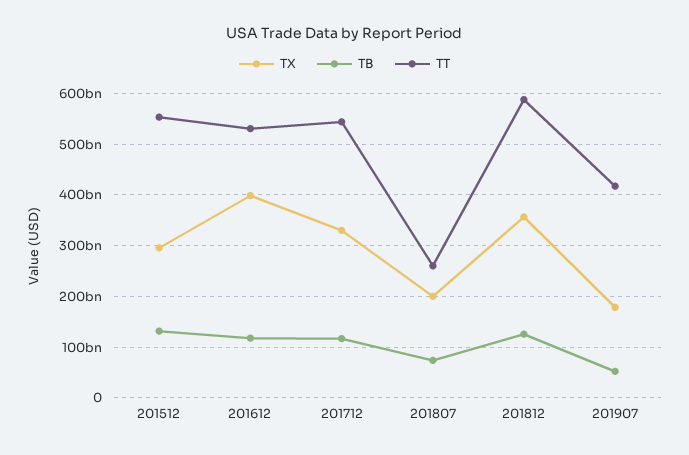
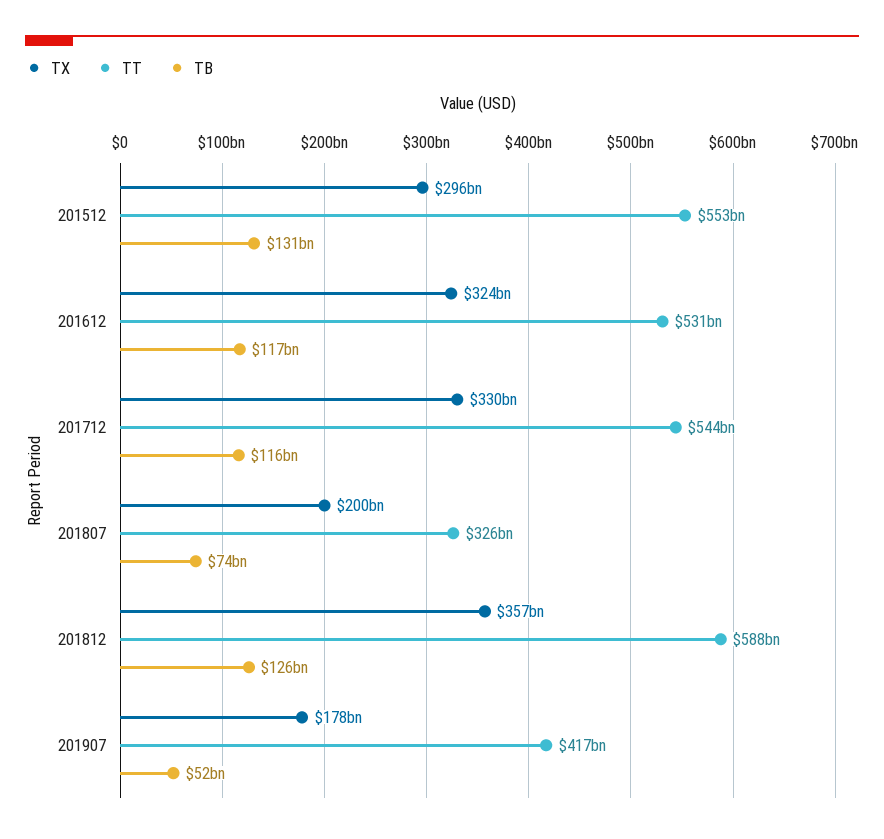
TX, 201612: 400000000000 -> 324000000000
TT, 201807: 260000000000 -> 326000000000

